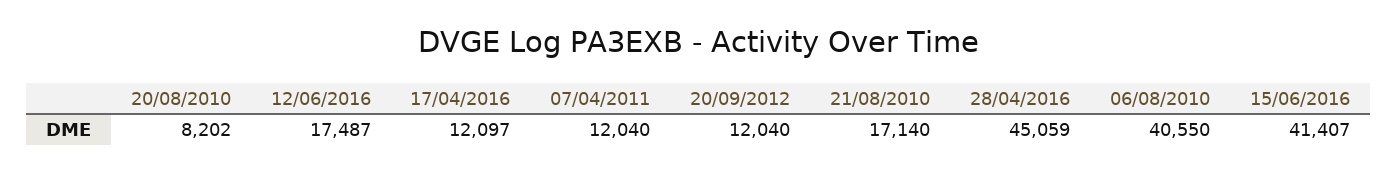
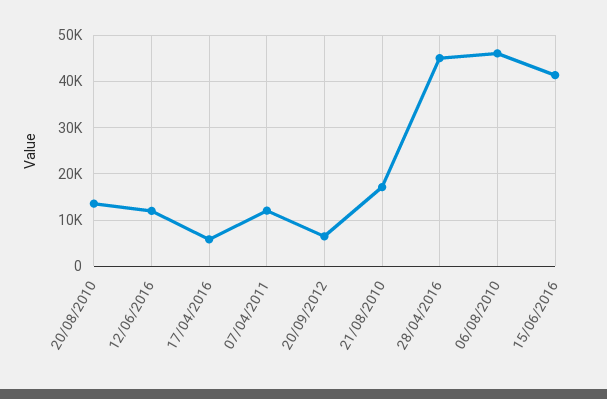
20/08/2010: 8202 -> 14000
12/06/2016: 17487 -> 12000
17/04/2016: 12097 -> 6000
20/09/2012: 12040 -> 6000
06/08/2010: 40550 -> 46000

